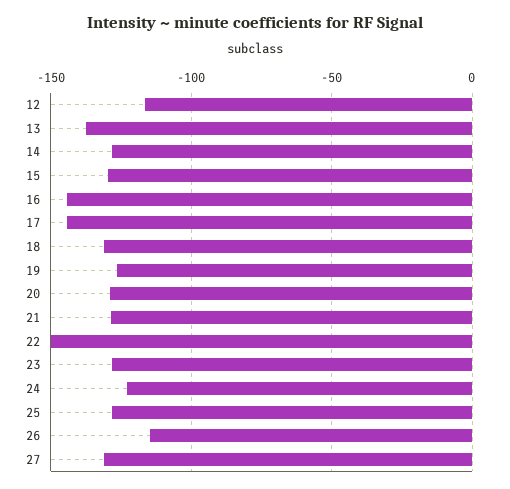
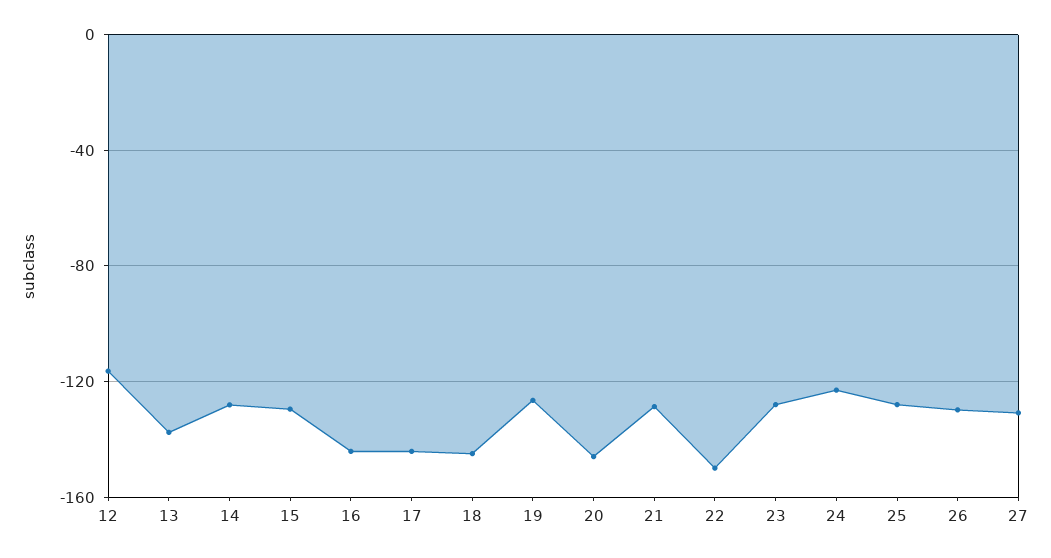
18: -130 -> -145
20: -130 -> -145
26: -115 -> -130

